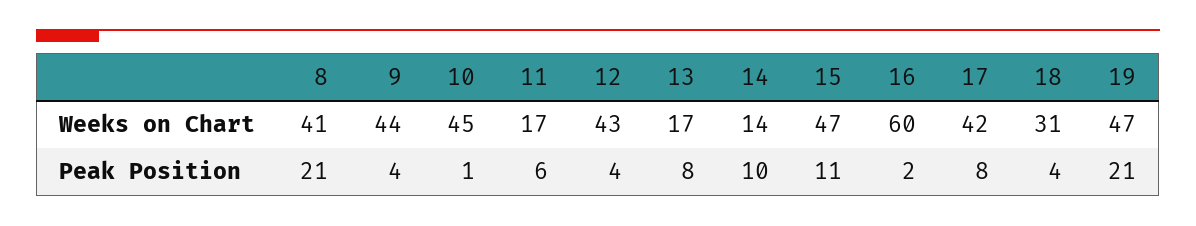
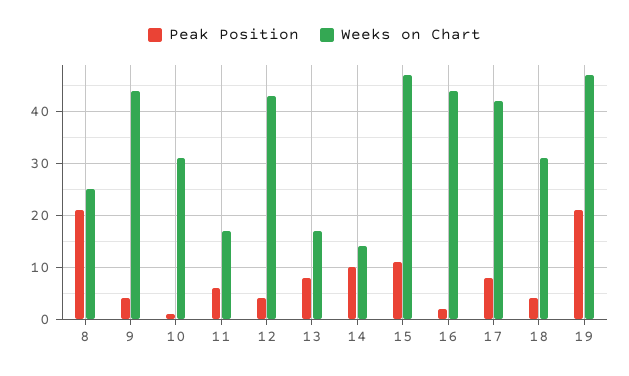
Weeks on Chart, 8: 41 -> 25
Weeks on Chart, 10: 45 -> 30
Weeks on Chart, 16: 60 -> 45

